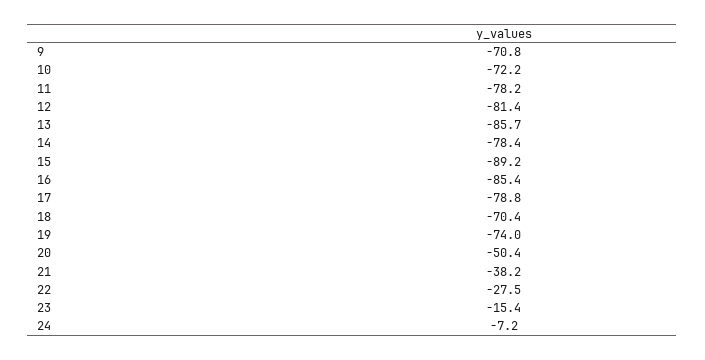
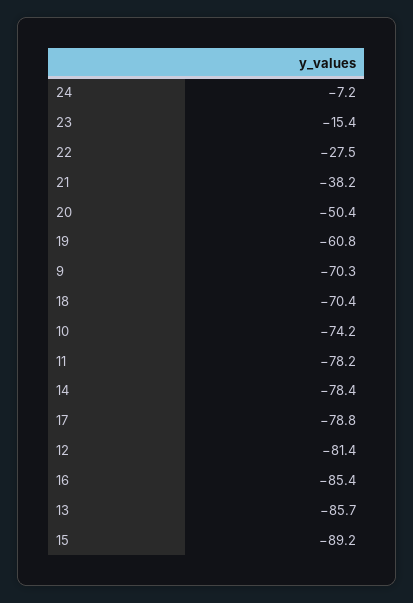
9: -70.8 -> -70.3
10: -72.2 -> -74.2
19: -74 -> -60.8

